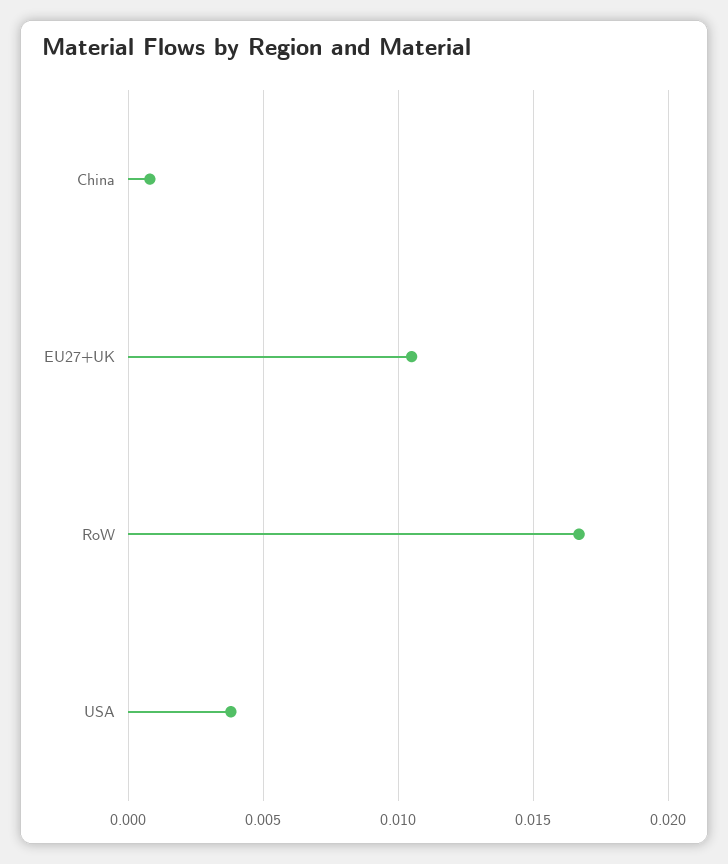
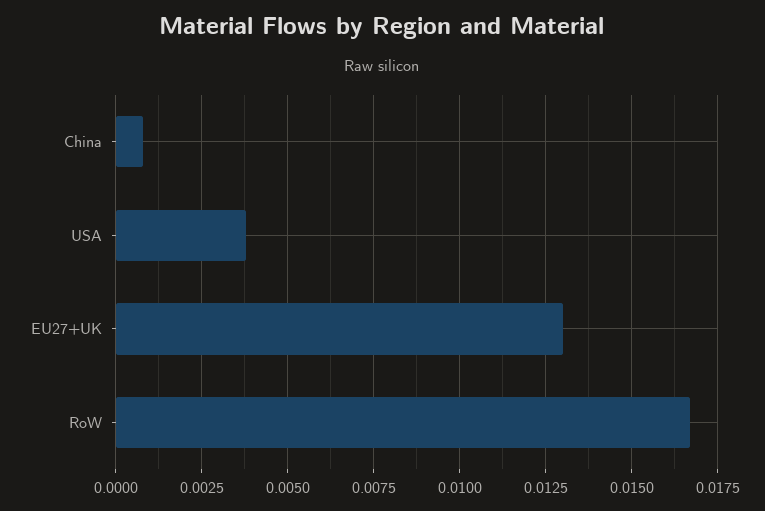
EU27+UK: 0.0105 -> 0.013

